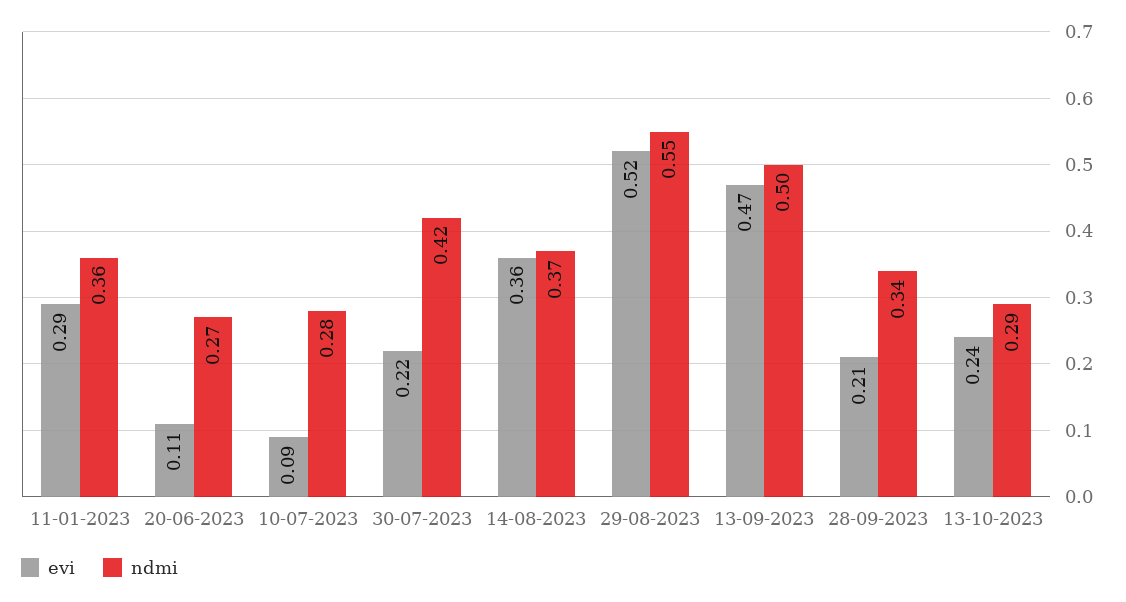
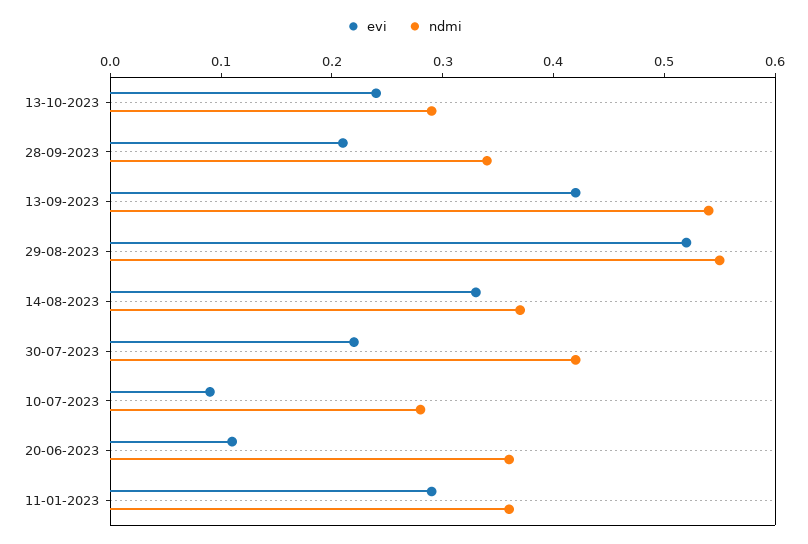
ndmi, 20-06-2023: 0.27 -> 0.36
evi, 14-08-2023: 0.36 -> 0.33
evi, 13-09-2023: 0.47 -> 0.42
ndmi, 13-09-2023: 0.5 -> 0.54

